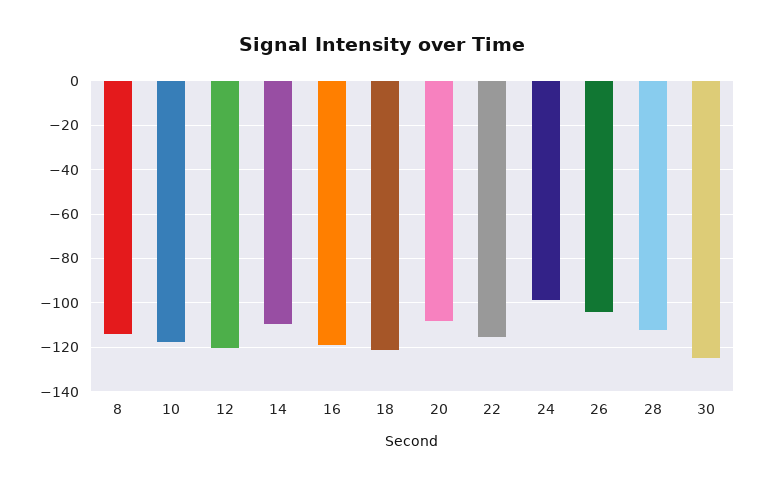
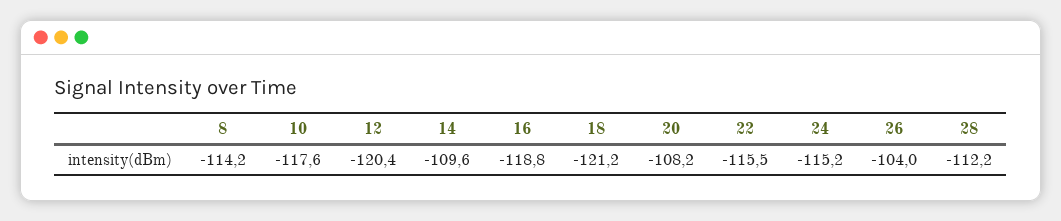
24: -100 -> -115.2
30: -125 -> none

